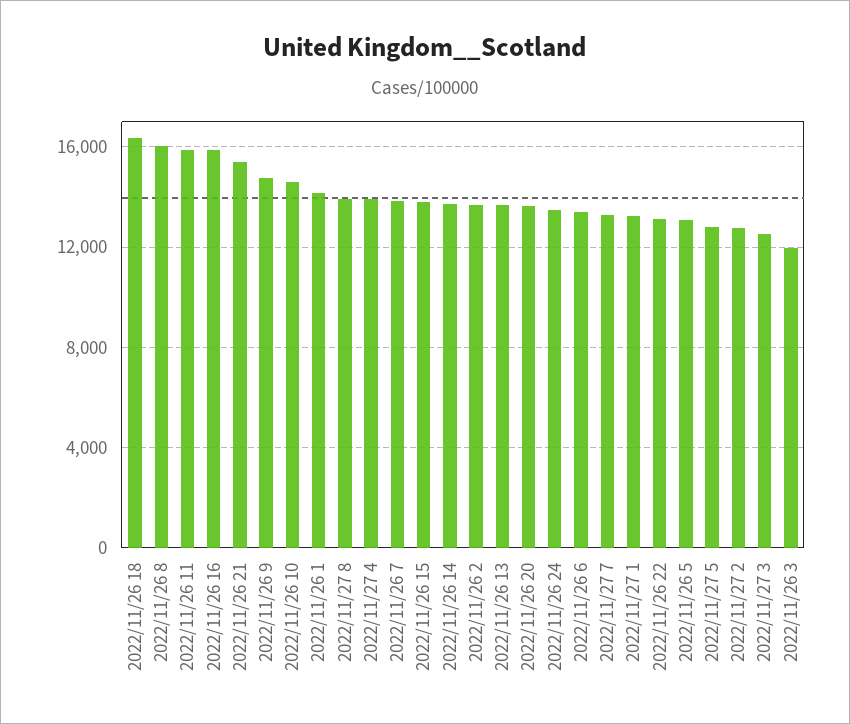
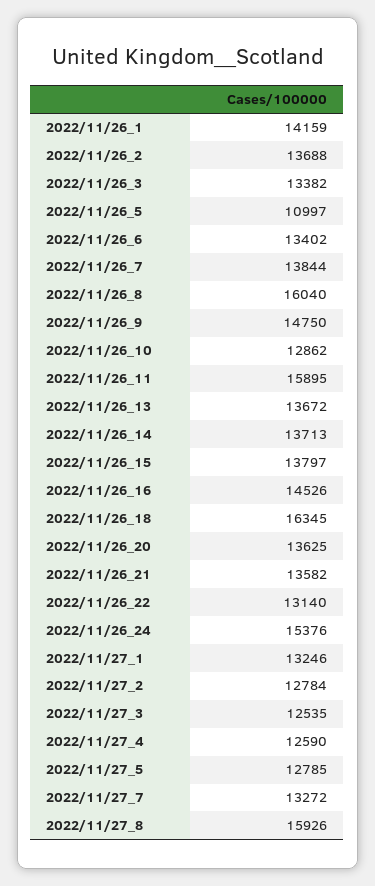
2022/11/26 16: 16000 -> 14526
2022/11/26 21: 15500 -> 13582
2022/11/26 10: 14500 -> 12862
2022/11/27 8: 14000 -> 15926
2022/11/27 4: 14000 -> 12590
2022/11/26 24: 13500 -> 15376
2022/11/26 5: 13000 -> 10997
2022/11/26 3: 12000 -> 13382

